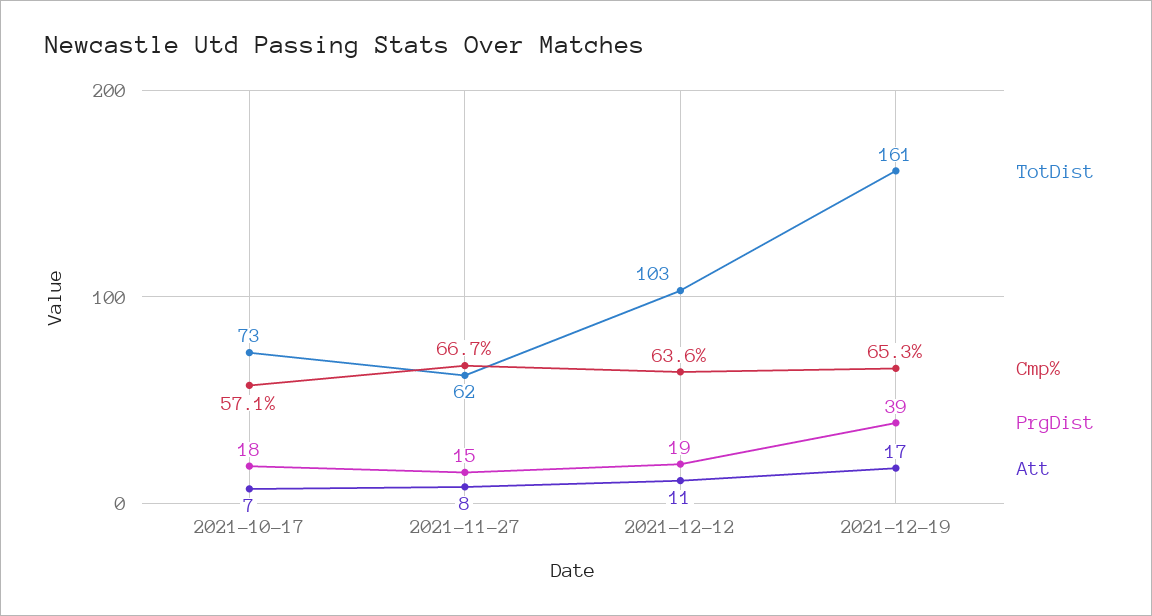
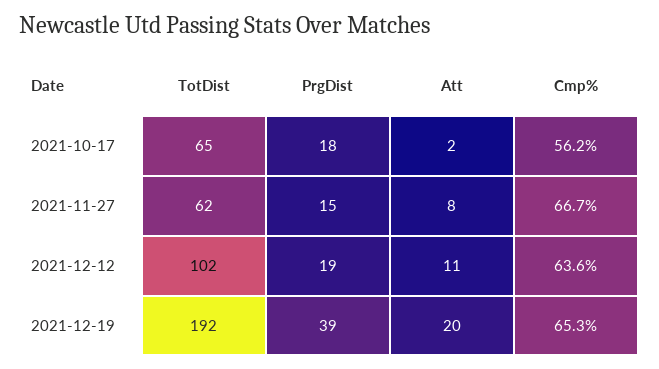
TotDist, 2021-10-17: 73 -> 65
Cmp%, 2021-10-17: 57.1 -> 56.2
Att, 2021-10-17: 7 -> 2
TotDist, 2021-12-12: 103 -> 102
TotDist, 2021-12-19: 161 -> 192
Att, 2021-12-19: 17 -> 20

